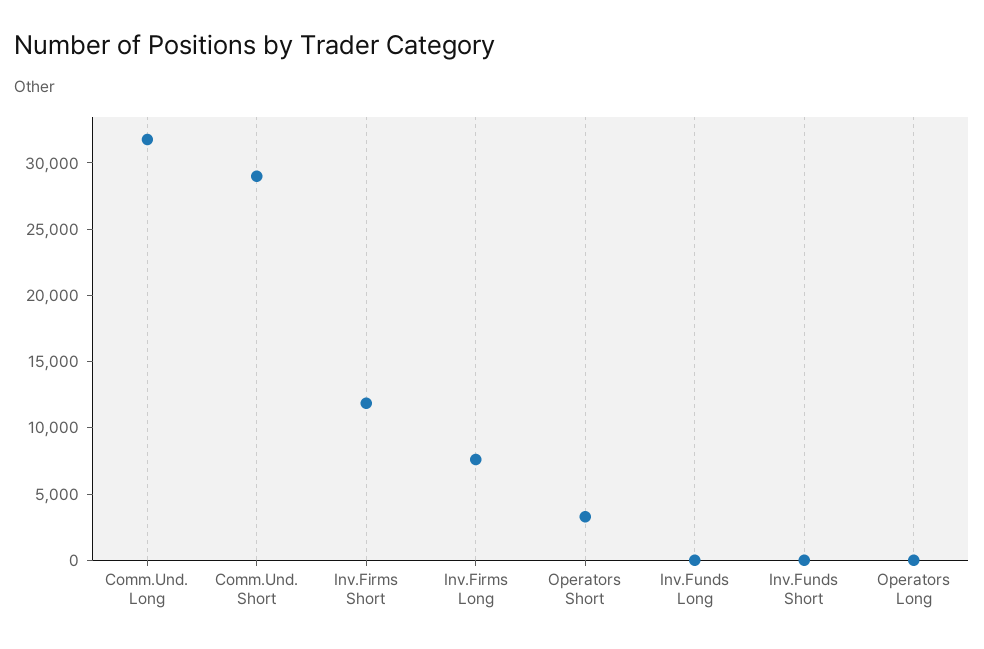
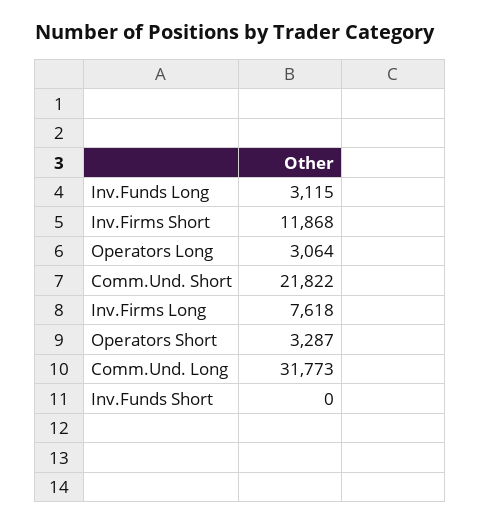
Comm.Und. Short: 29000 -> 21822
Inv.Funds Long: 0 -> 3115
Operators Long: 0 -> 3064

